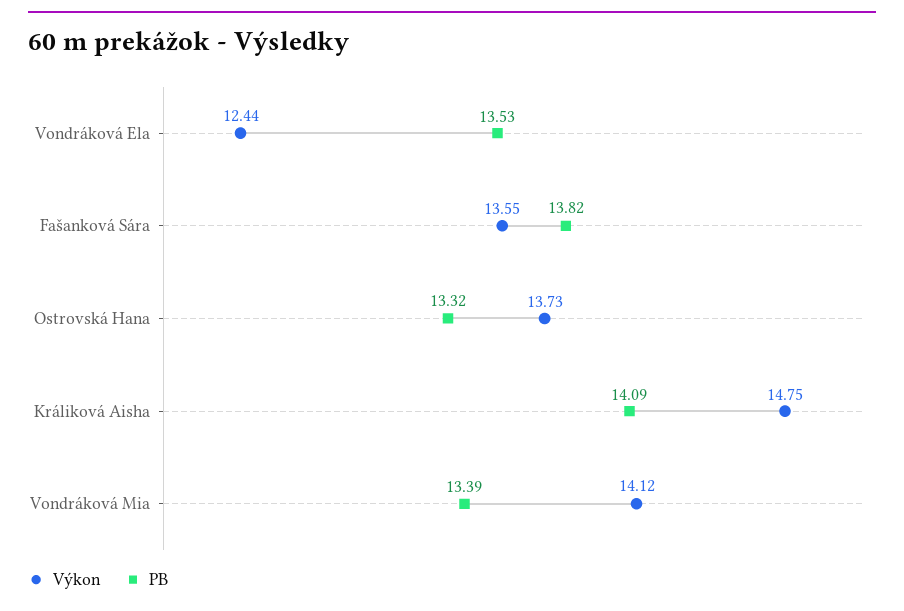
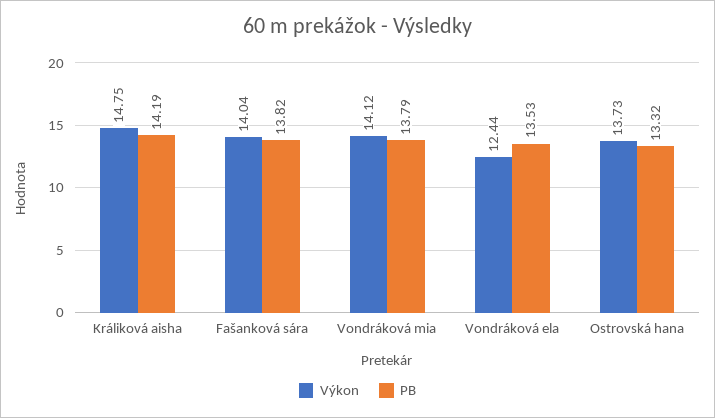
Výkon, Fašanková Sára: 13.55 -> 14.04
PB, Králiková Aisha: 14.09 -> 14.19
PB, Vondráková Mia: 13.39 -> 13.79

